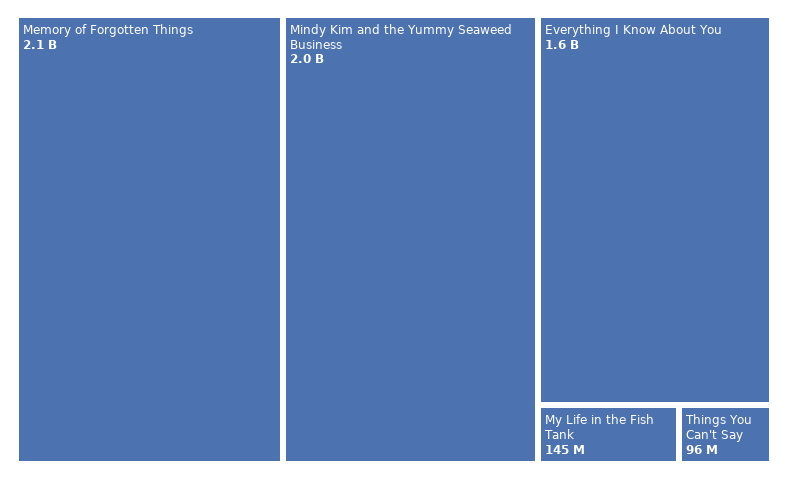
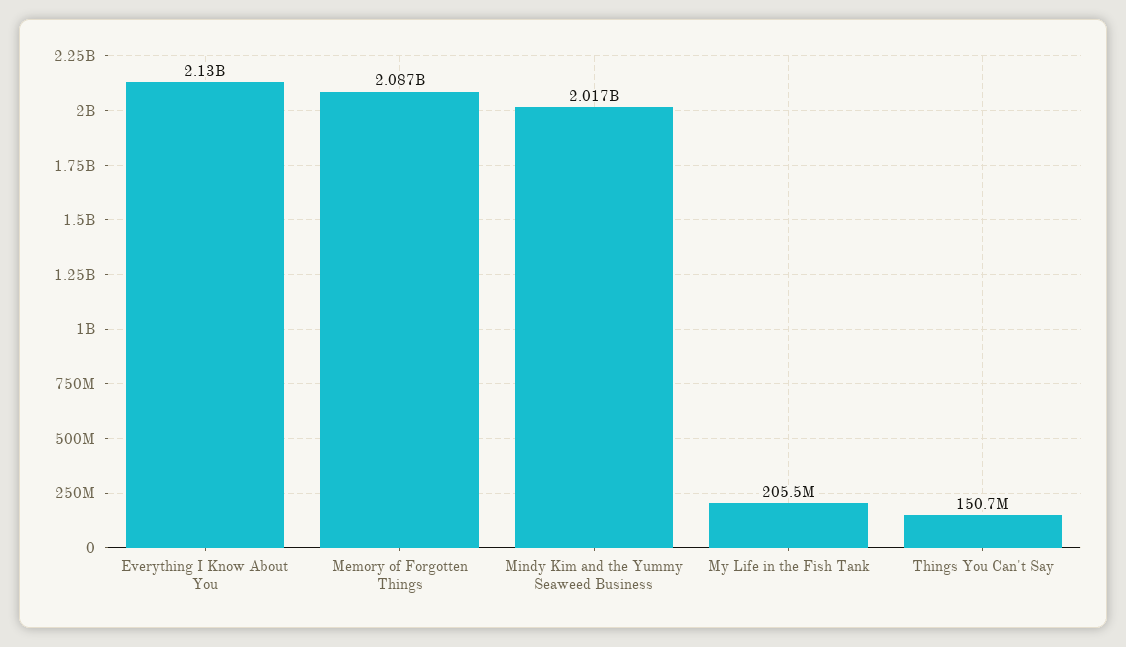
Everything I Know About You: 1600000000 -> 2130000000
My Life in the Fish Tank: 145000000 -> 205500000
Things You Can't Say: 96000000 -> 150700000

